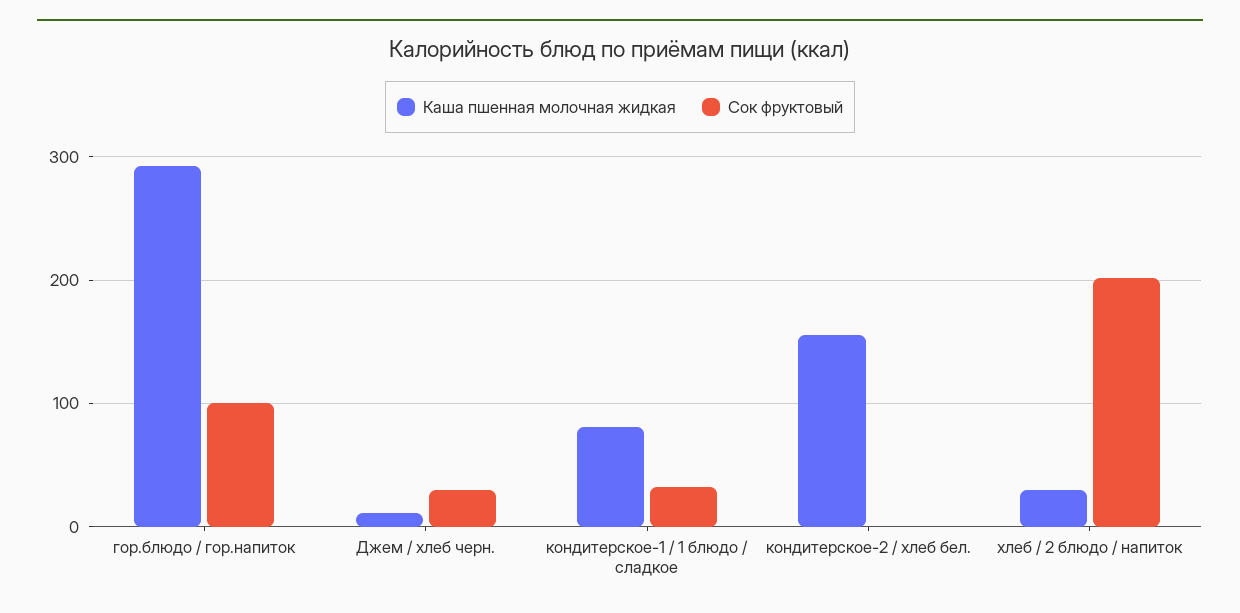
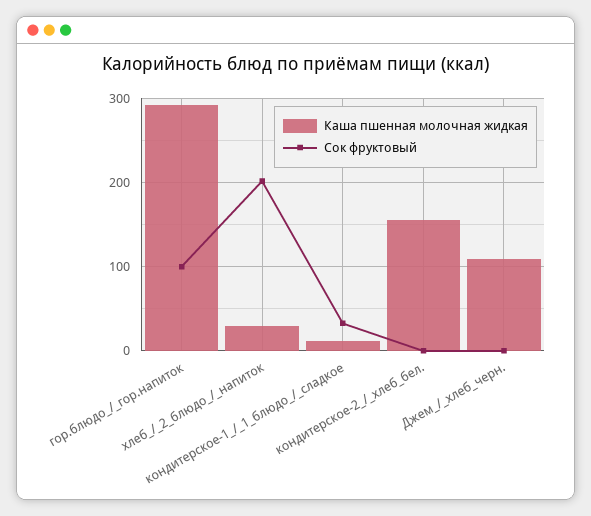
Каша пшенная молочная жидкая, Джем / хлеб черн.: 10 -> 110
Сок фруктовый, Джем / хлеб черн.: 30 -> 0
Каша пшенная молочная жидкая, кондитерское-1 / 1 блюдо / сладкое: 80 -> 10

